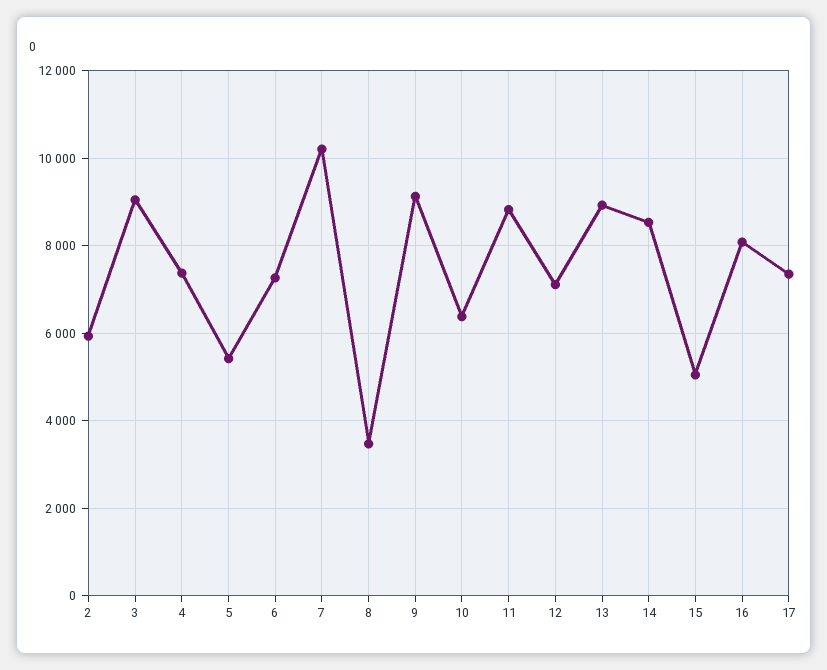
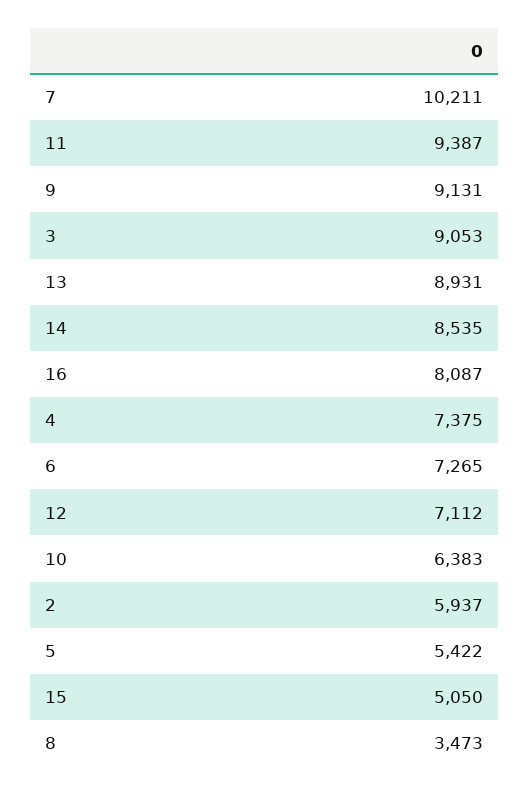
11: 8800 -> 9387
17: 7400 -> none

